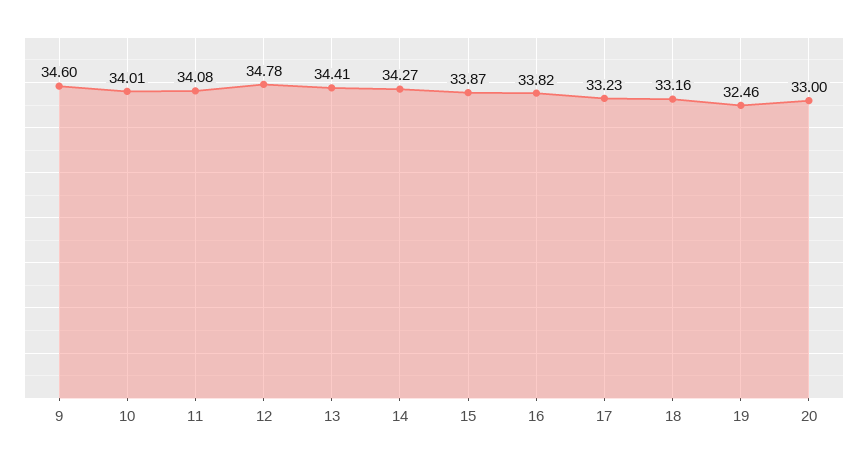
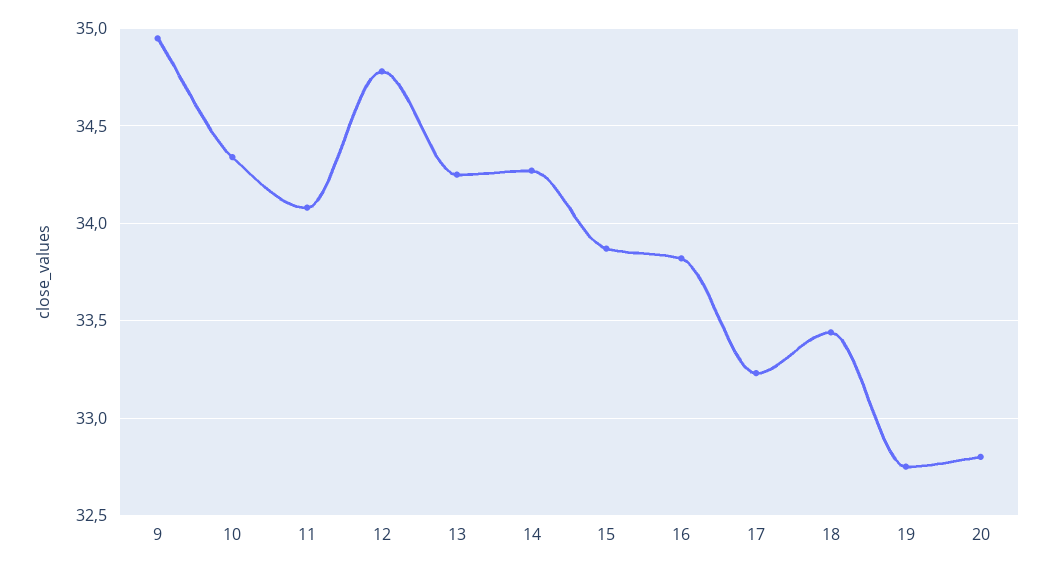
9: 34.6 -> 34.95
10: 34.01 -> 34.35
13: 34.41 -> 34.25
18: 33.16 -> 33.45
19: 32.46 -> 32.75
20: 33 -> 32.8

